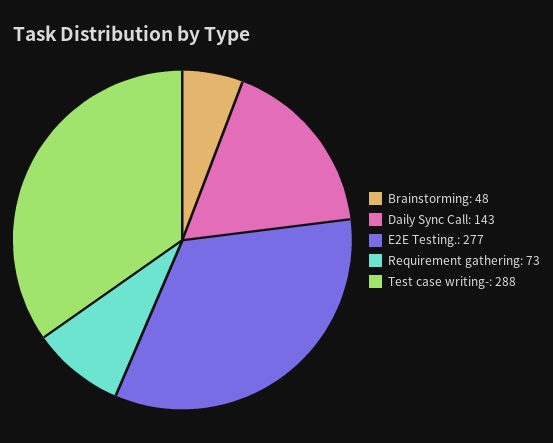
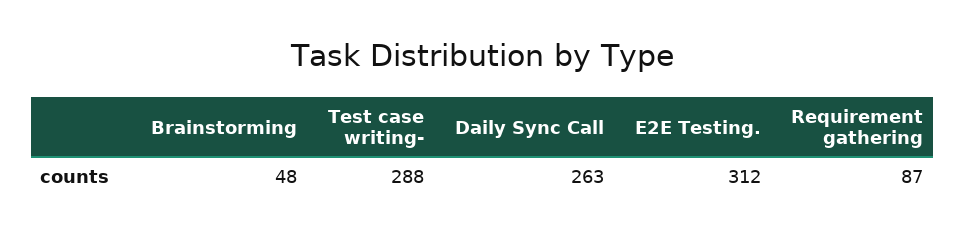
Daily Sync Call: 143 -> 263
E2E Testing.: 277 -> 312
Requirement gathering: 73 -> 87

